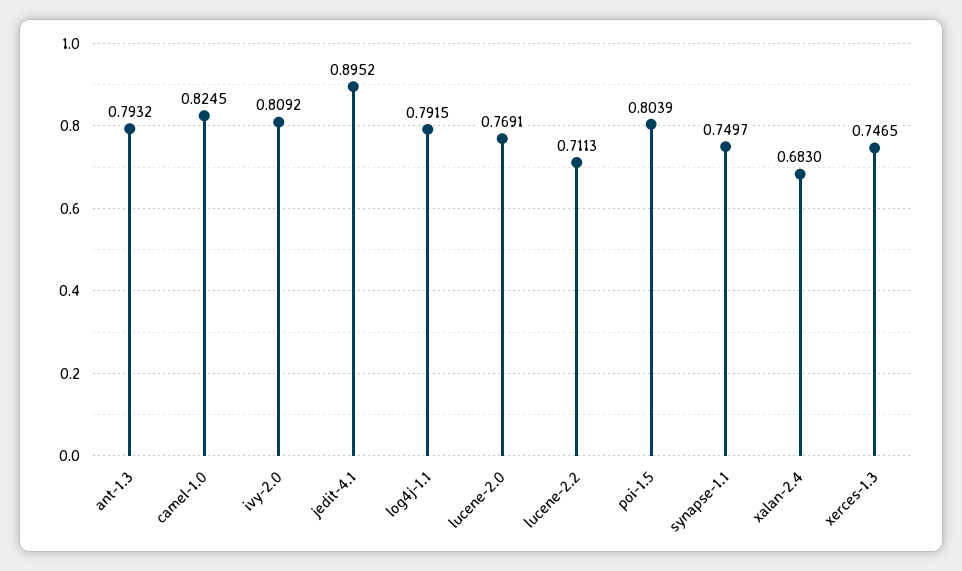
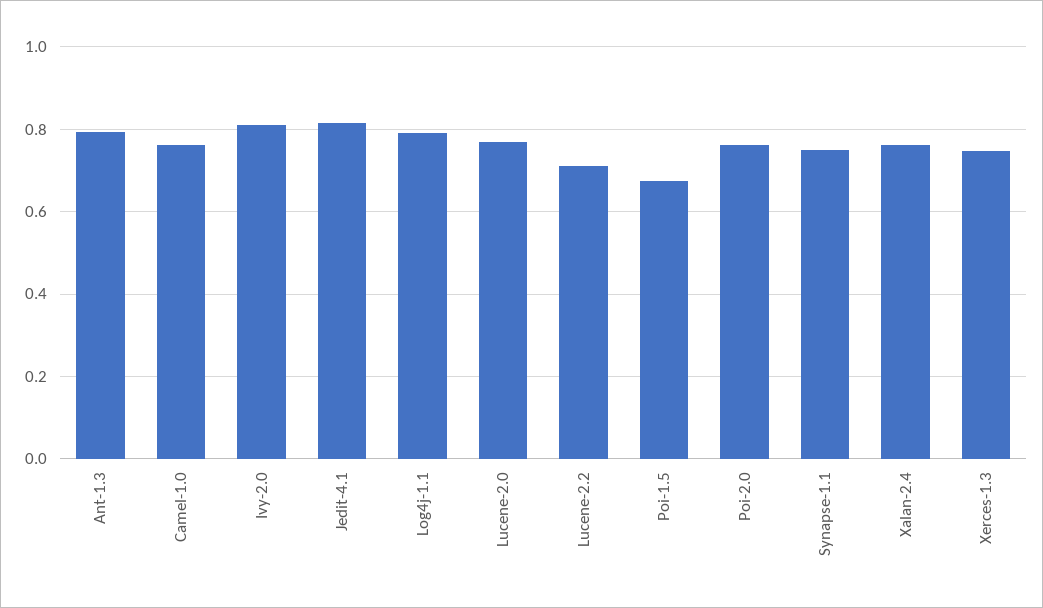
camel-1.0: 0.8245 -> 0.76
jedit-4.1: 0.8952 -> 0.82
poi-1.5: 0.8039 -> 0.68
xalan-2.4: 0.683 -> 0.76
Poi-2.0: none -> 0.76

